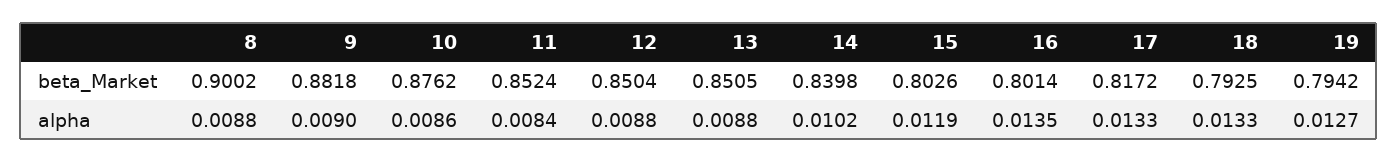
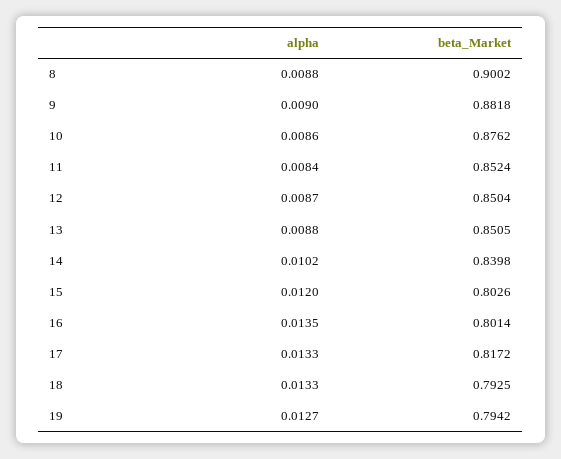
12, alpha: 0.0088 -> 0.0087
15, alpha: 0.0119 -> 0.012

